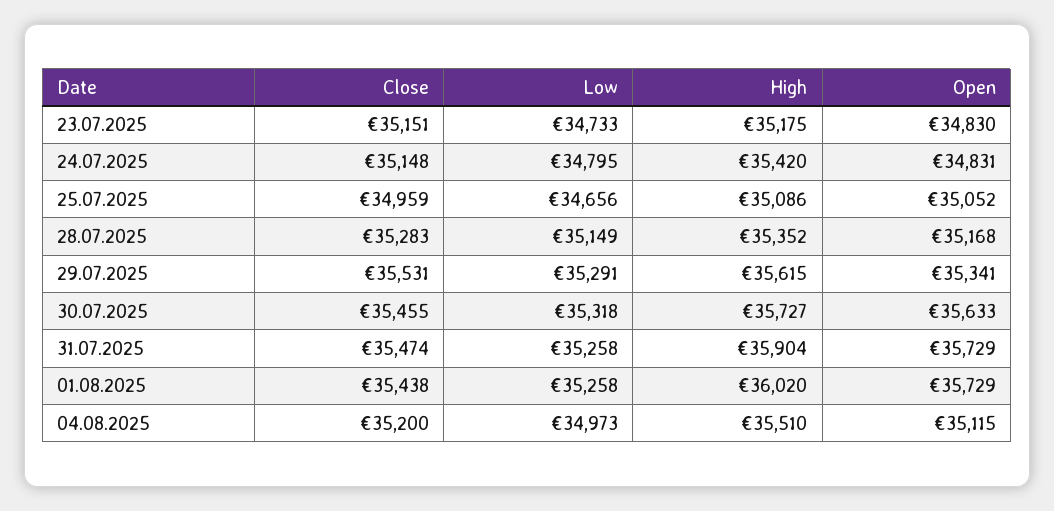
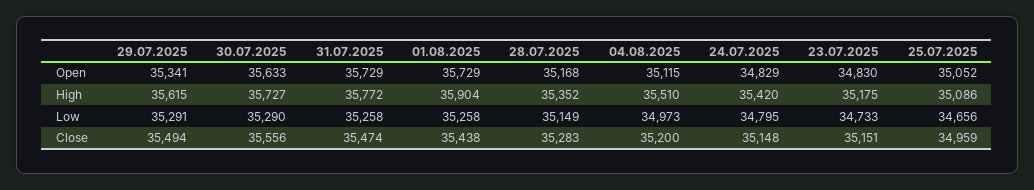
Open, 24.07.2025: 34831 -> 34829
Close, 29.07.2025: 35531 -> 35494
Close, 30.07.2025: 35455 -> 35556
Low, 30.07.2025: 35318 -> 35290
High, 31.07.2025: 35904 -> 35772
High, 01.08.2025: 36020 -> 35904

